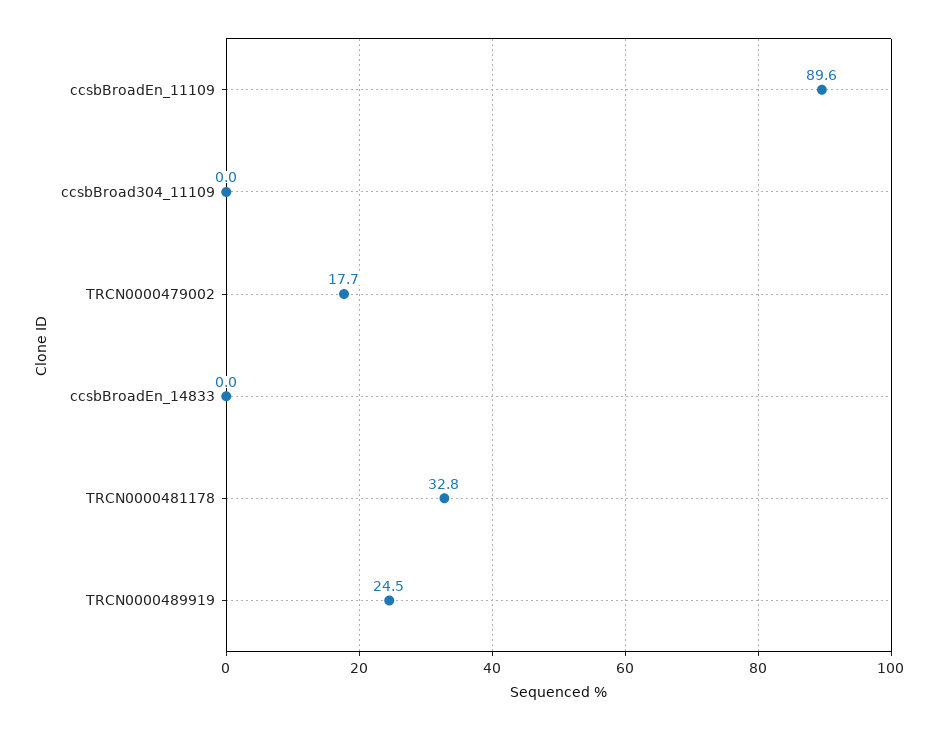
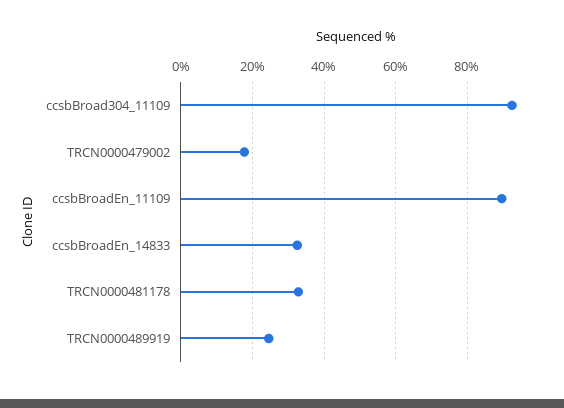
ccsbBroad304_11109: 0 -> 92
ccsbBroadEn_14833: 0 -> 32

